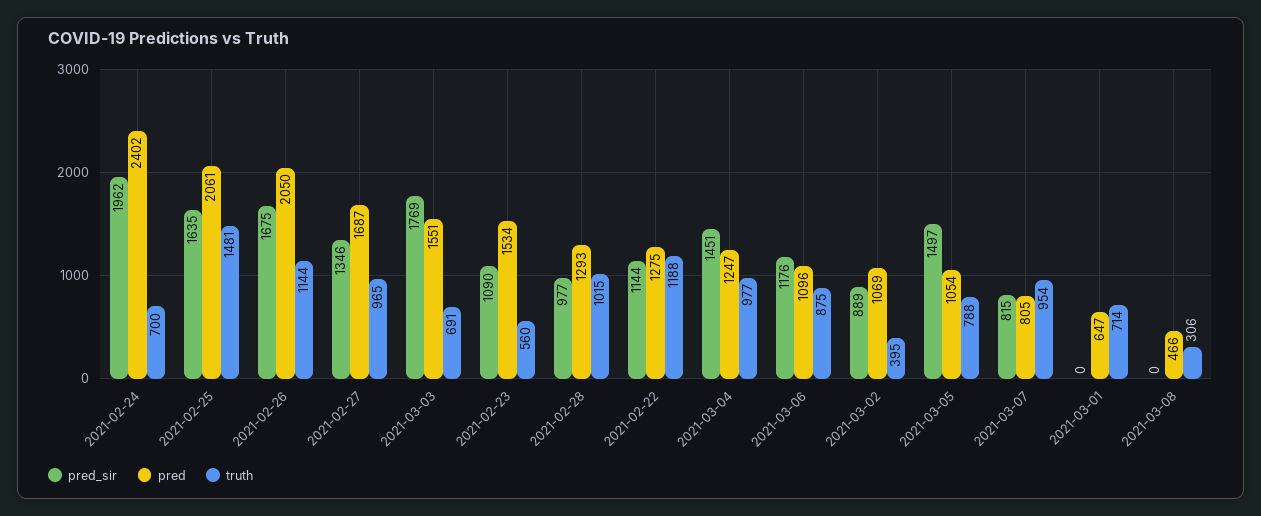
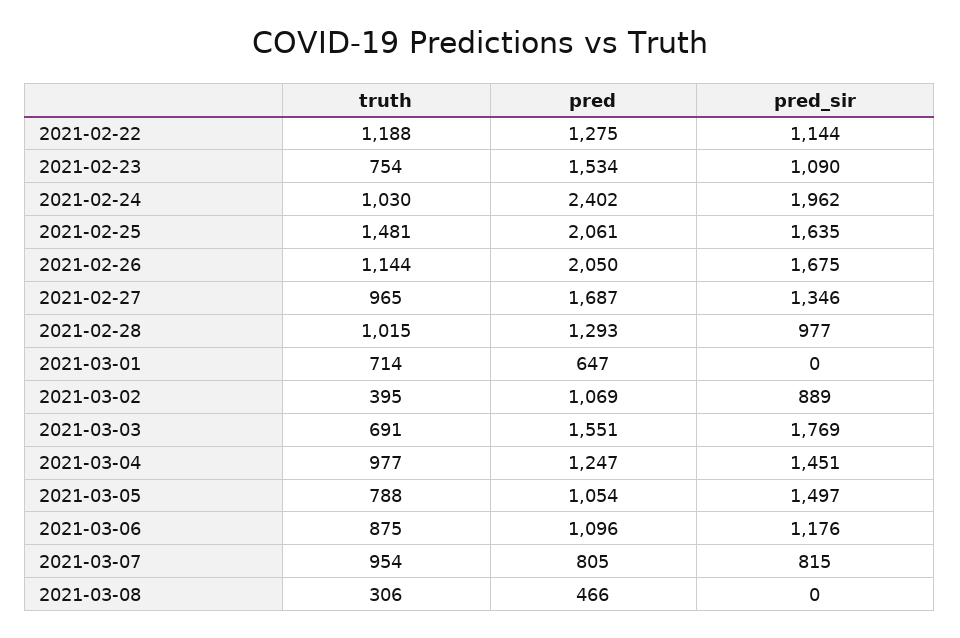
truth, 2021-02-24: 700 -> 1030
truth, 2021-02-23: 560 -> 754

